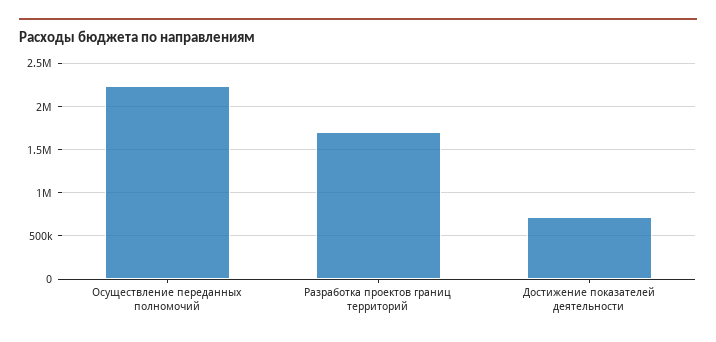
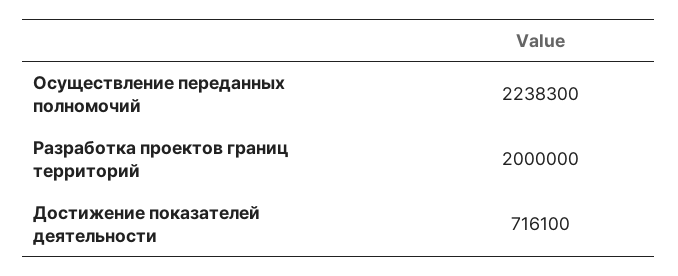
Разработка проектов границ территорий: 1700000 -> 2000000

